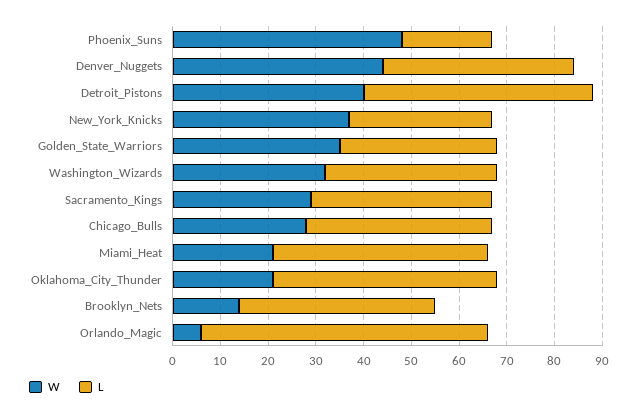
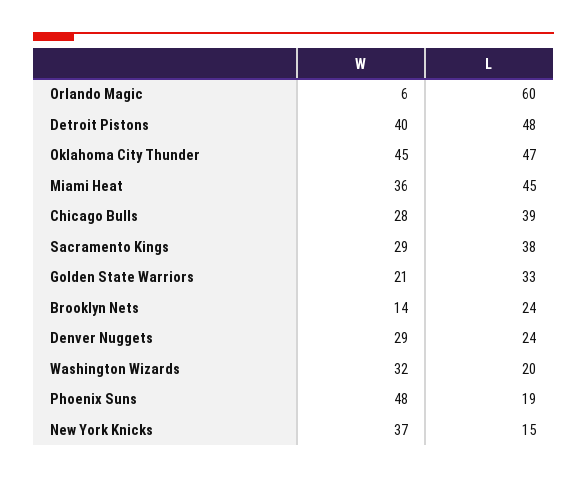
W, Denver_Nuggets: 45 -> 29
L, Denver_Nuggets: 40 -> 24
L, New_York_Knicks: 30 -> 15
W, Golden_State_Warriors: 35 -> 21
L, Washington_Wizards: 35 -> 20
W, Miami_Heat: 20 -> 36
W, Oklahoma_City_Thunder: 20 -> 45
L, Brooklyn_Nets: 40 -> 24

